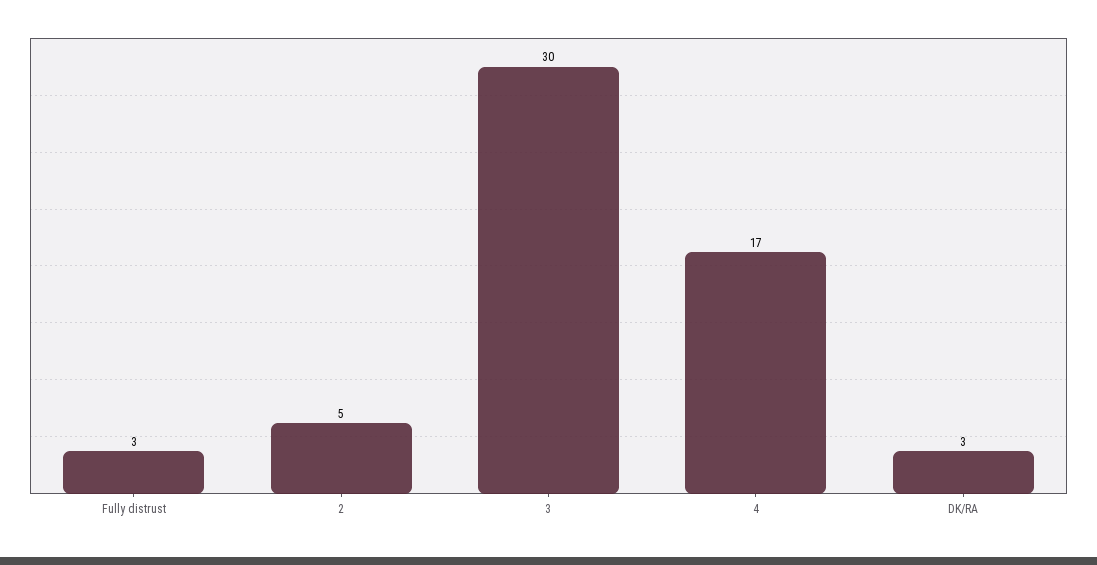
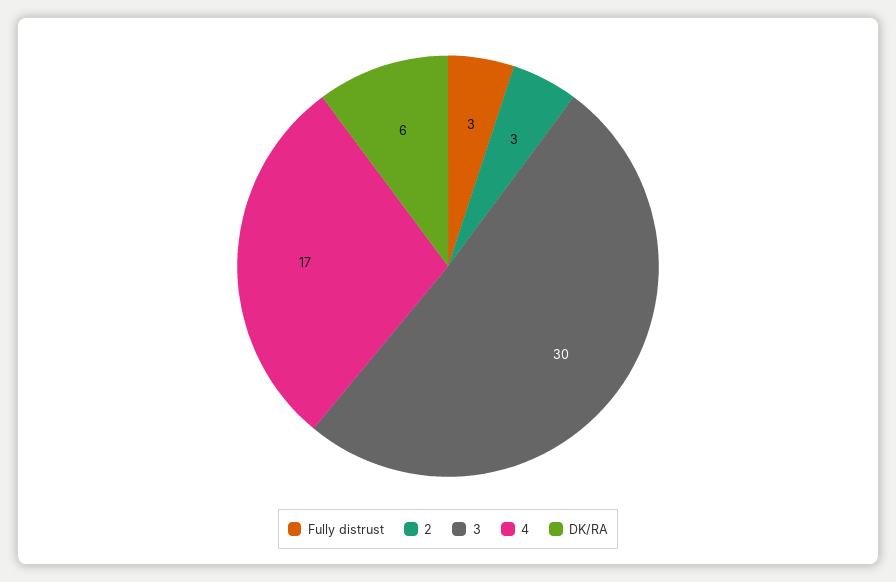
2: 5 -> 3
DK/RA: 3 -> 6

